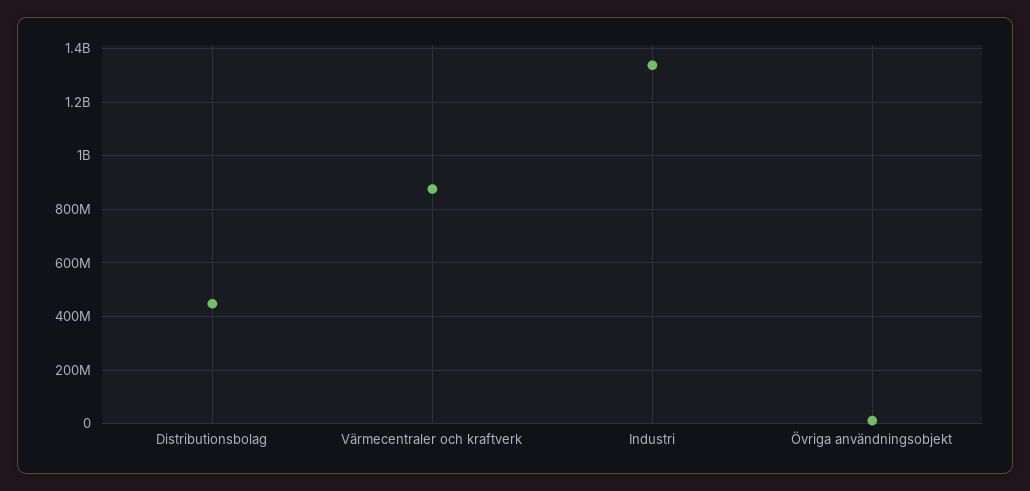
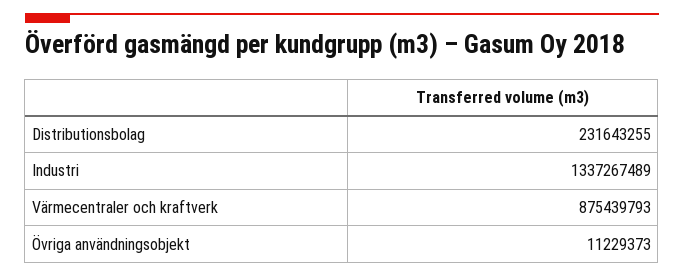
Distributionsbolag: 450000000 -> 231643255

